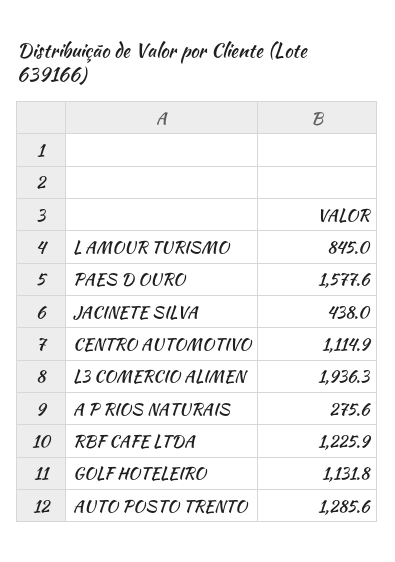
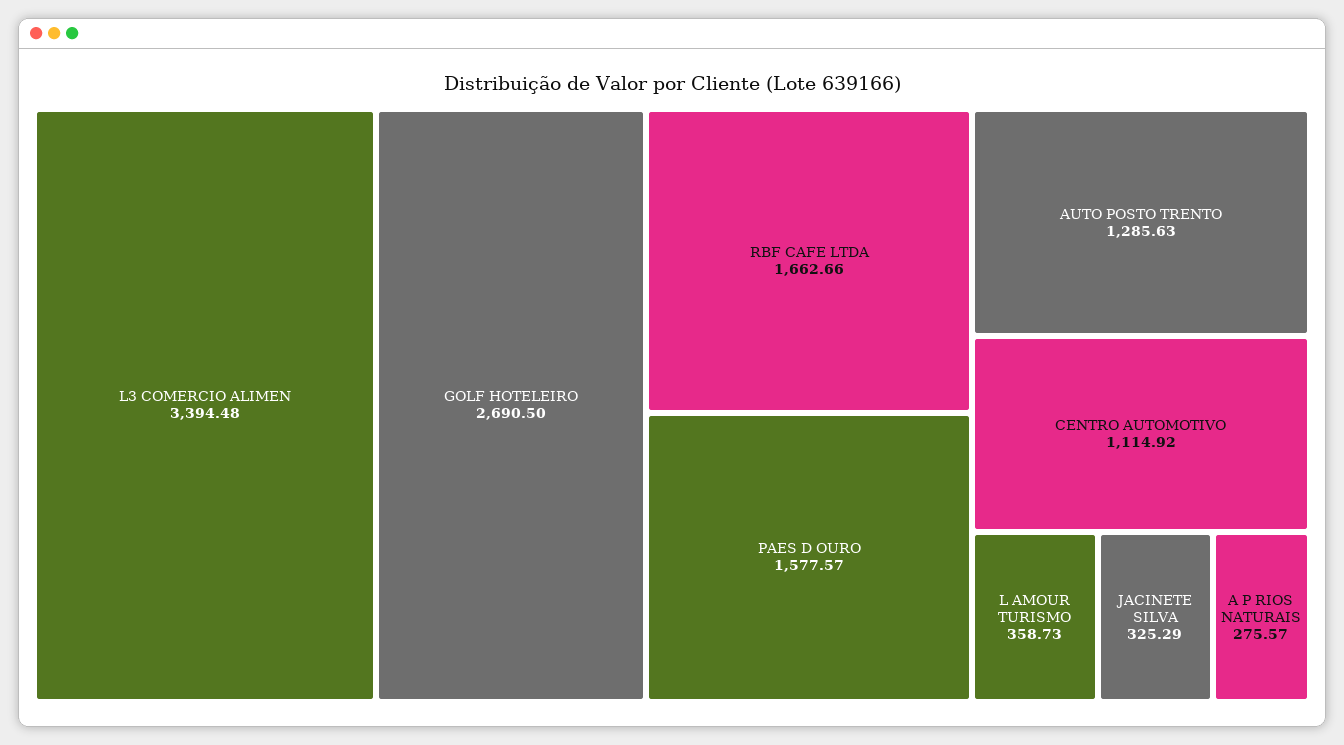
L AMOUR TURISMO: 845 -> 358.73
JACINETE SILVA: 438 -> 325.29
L3 COMERCIO ALIMEN: 1936.3 -> 3394.48
RBF CAFE LTDA: 1225.9 -> 1662.66
GOLF HOTELEIRO: 1131.8 -> 2690.5

